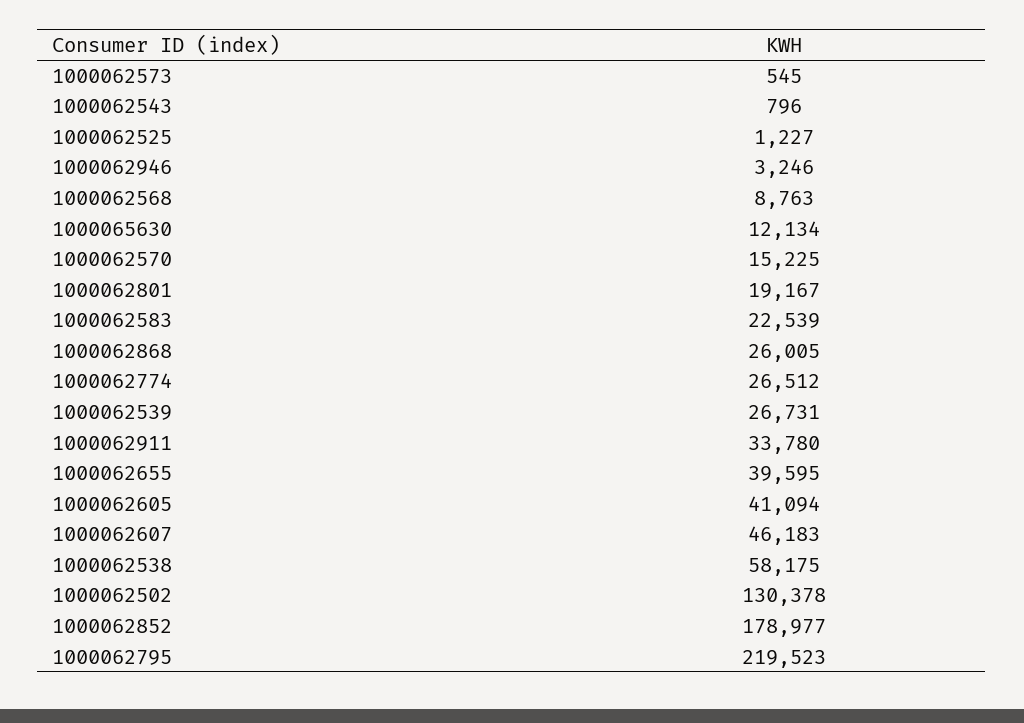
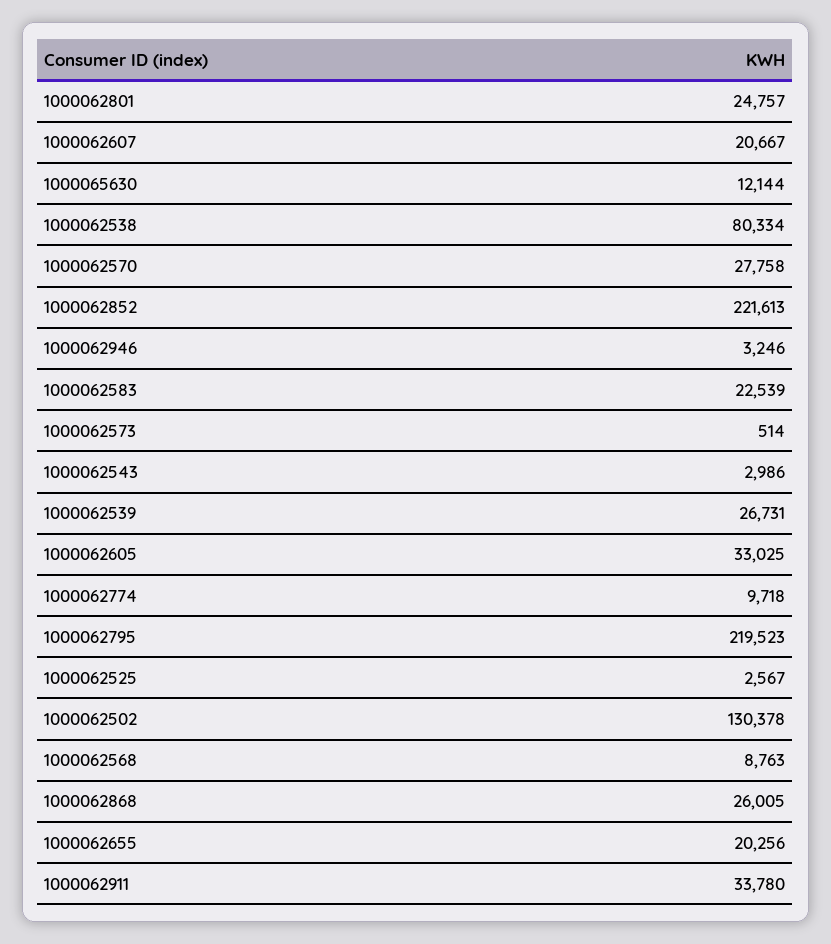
1000062573: 545 -> 514
1000062543: 796 -> 2986
1000062525: 1227 -> 2567
1000065630: 12134 -> 12144
1000062570: 15225 -> 27758
1000062801: 19167 -> 24757
1000062774: 26512 -> 9718
1000062655: 39595 -> 20256
1000062605: 41094 -> 33025
1000062607: 46183 -> 20667
1000062538: 58175 -> 80334
1000062852: 178977 -> 221613

